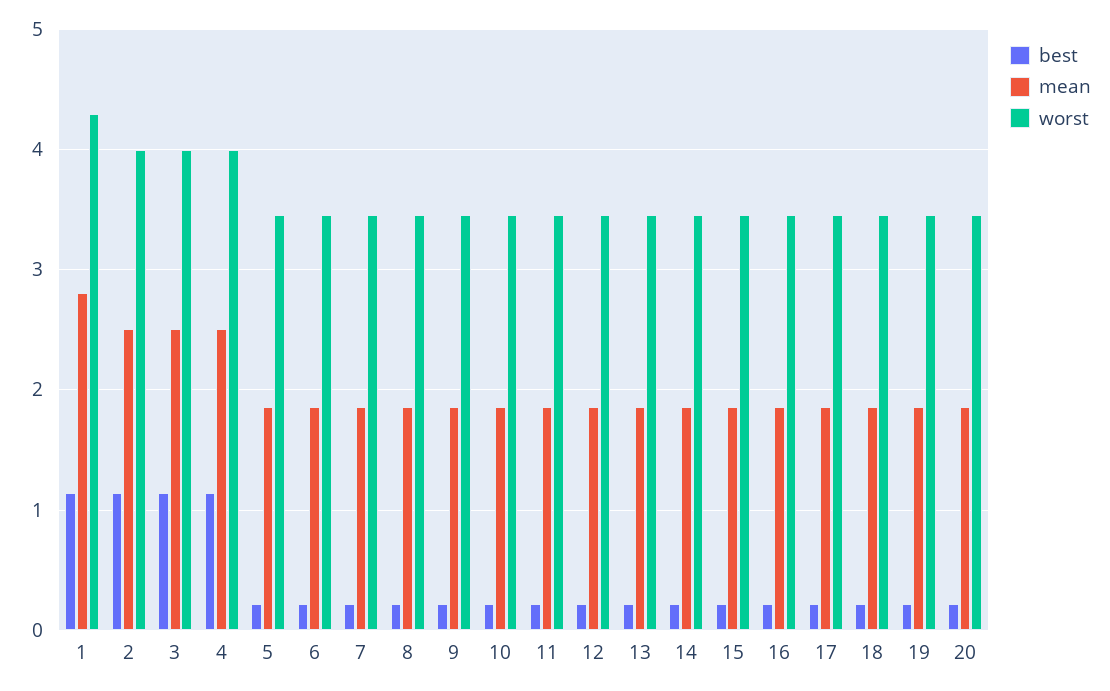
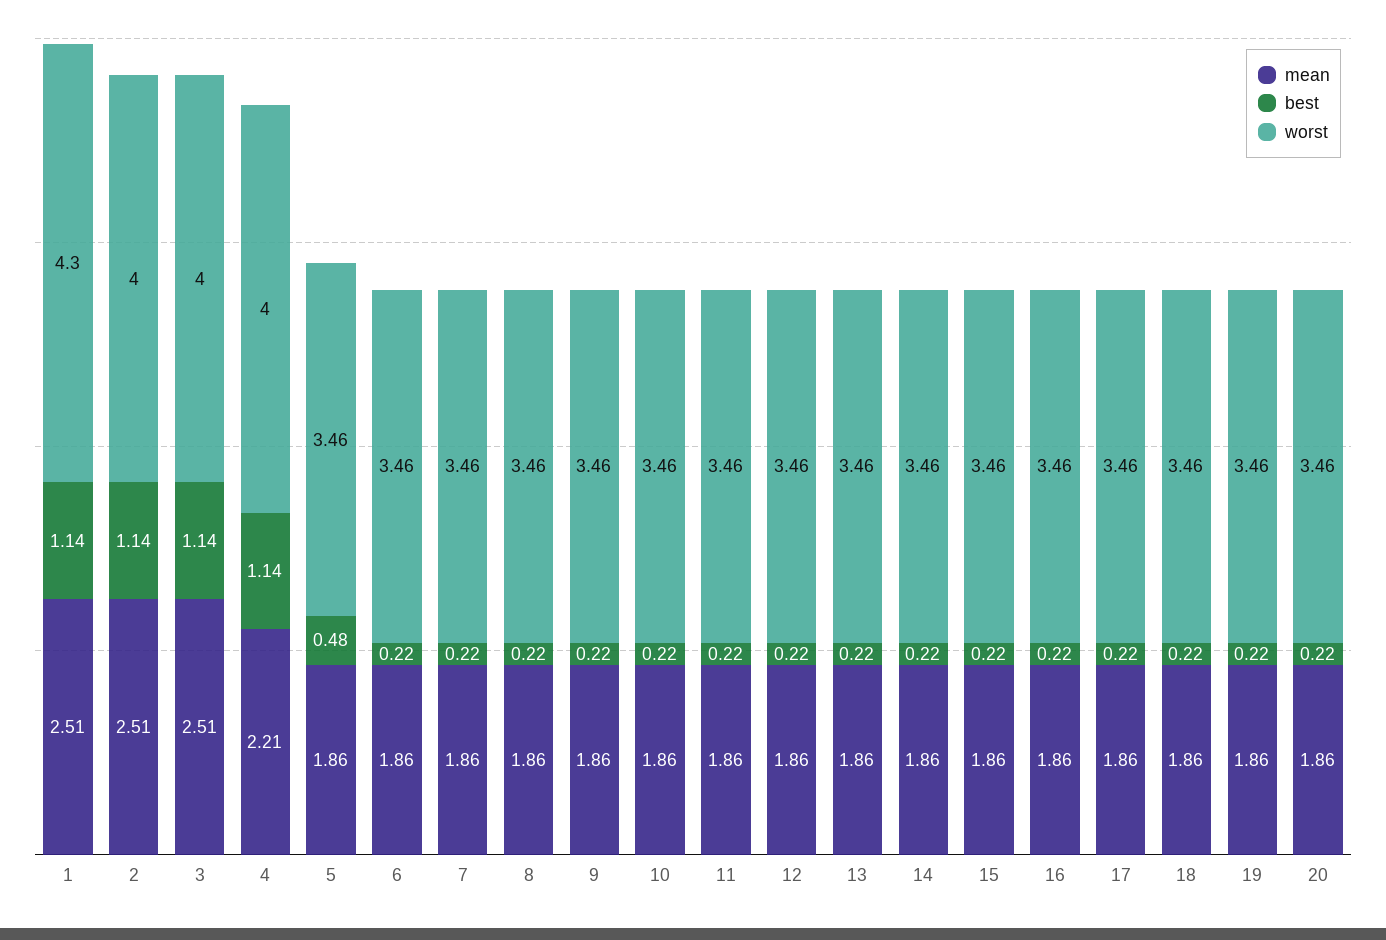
mean, 1: 2.8 -> 2.51
mean, 4: 2.5 -> 2.21
best, 5: 0.2 -> 0.48

